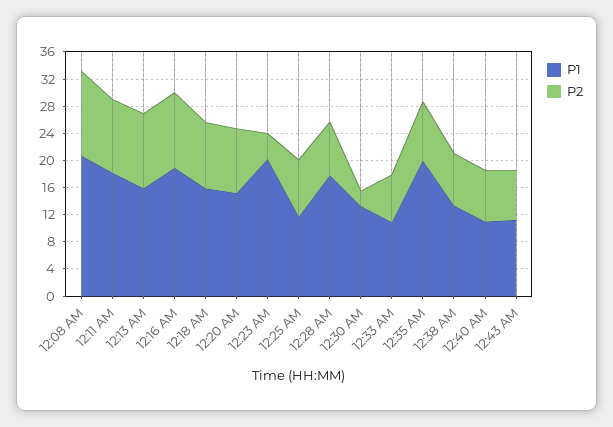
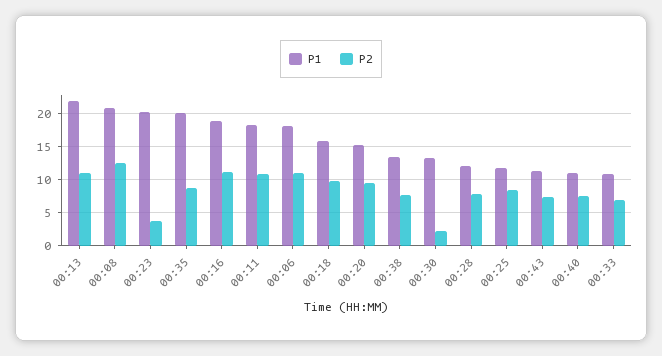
P1, 12:13 AM: 16 -> 22
P1, 12:28 AM: 18 -> 12
P1, 00:06: none -> 18
P2, 00:06: none -> 11

